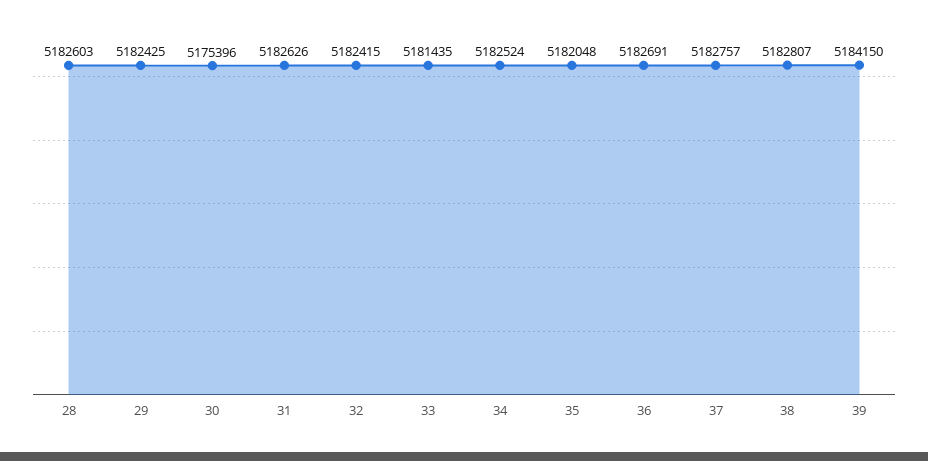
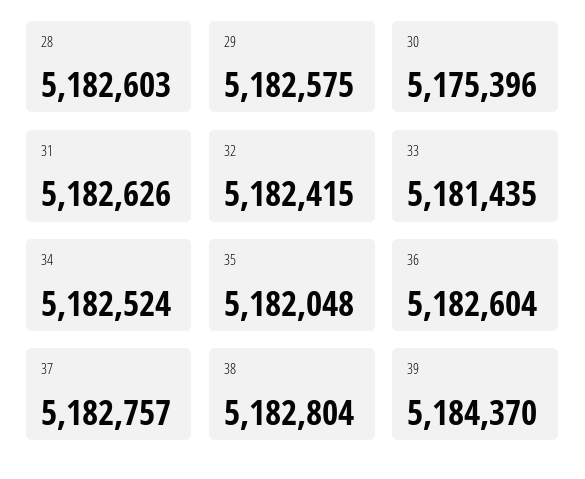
29: 5182425 -> 5182575
36: 5182691 -> 5182604
38: 5182807 -> 5182804
39: 5184150 -> 5184370

